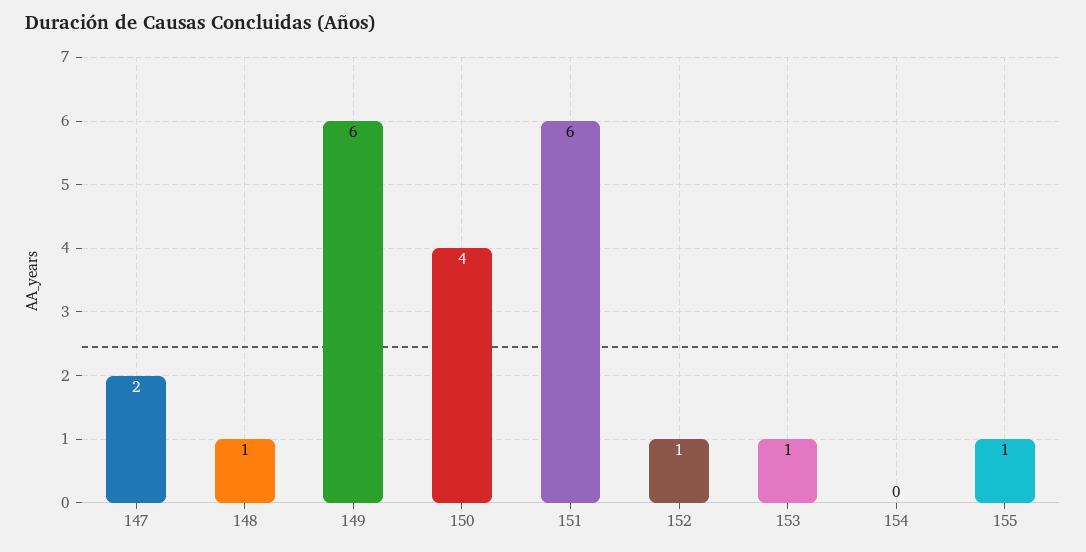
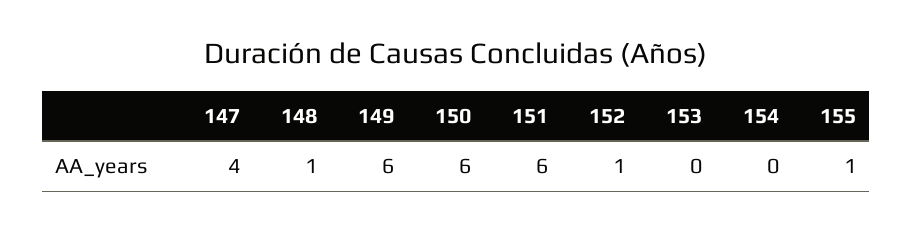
147: 2 -> 4
150: 4 -> 6
153: 1 -> 0

